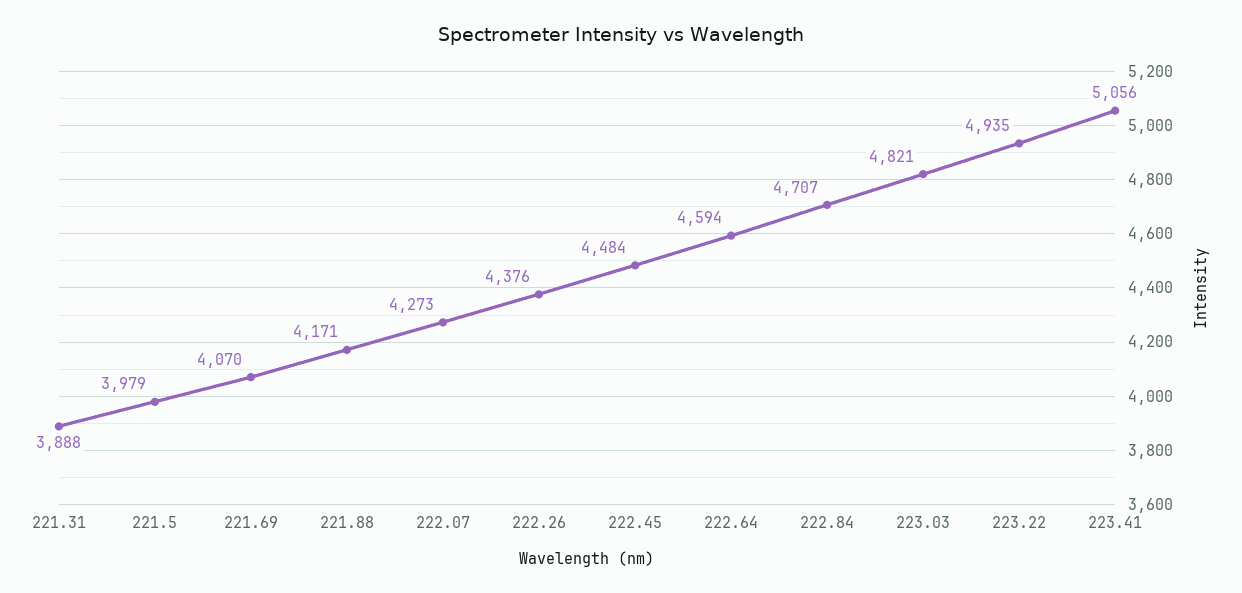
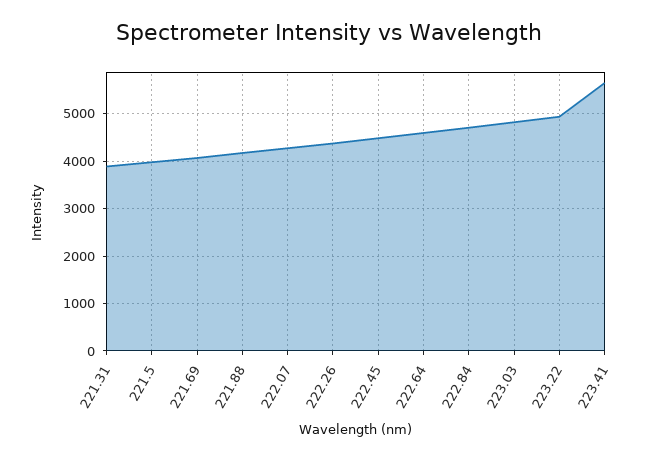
223.41: 5056 -> 5600

